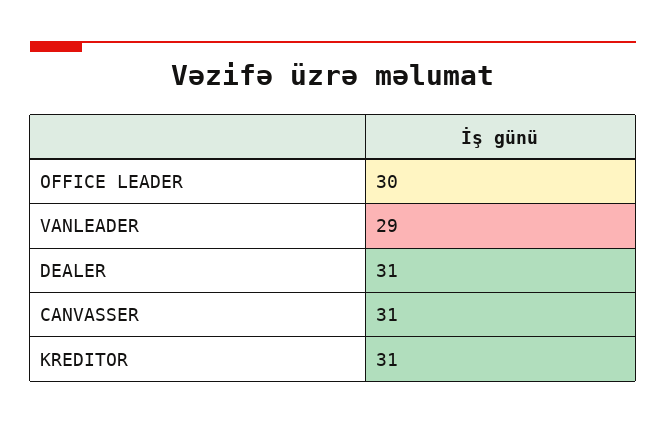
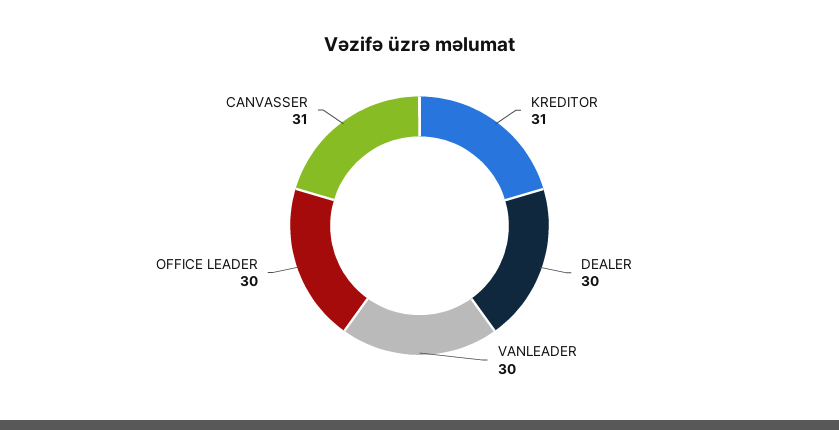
VANLEADER: 29 -> 30
DEALER: 31 -> 30

